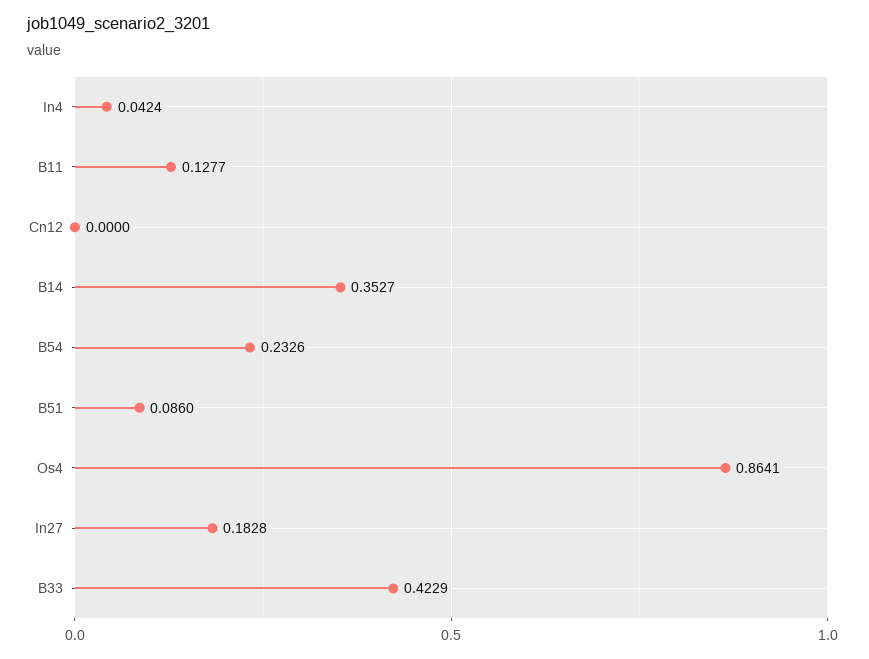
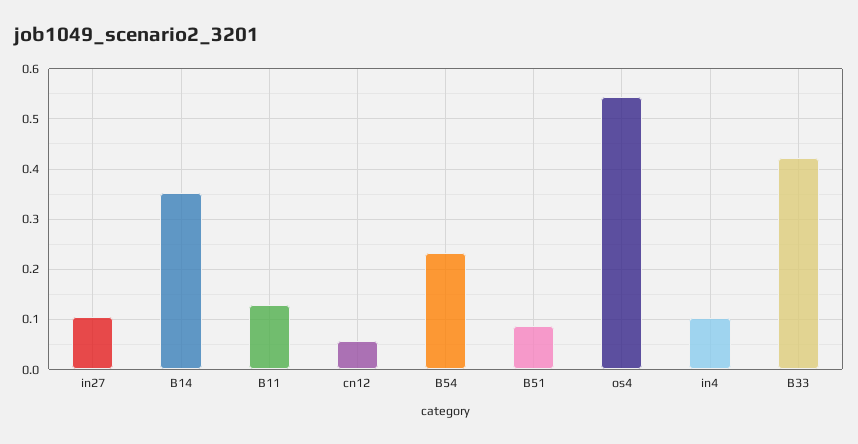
In4: 0.0424 -> 0.1
Cn12: 0 -> 0.06
Os4: 0.8641 -> 0.54
In27: 0.1828 -> 0.1

